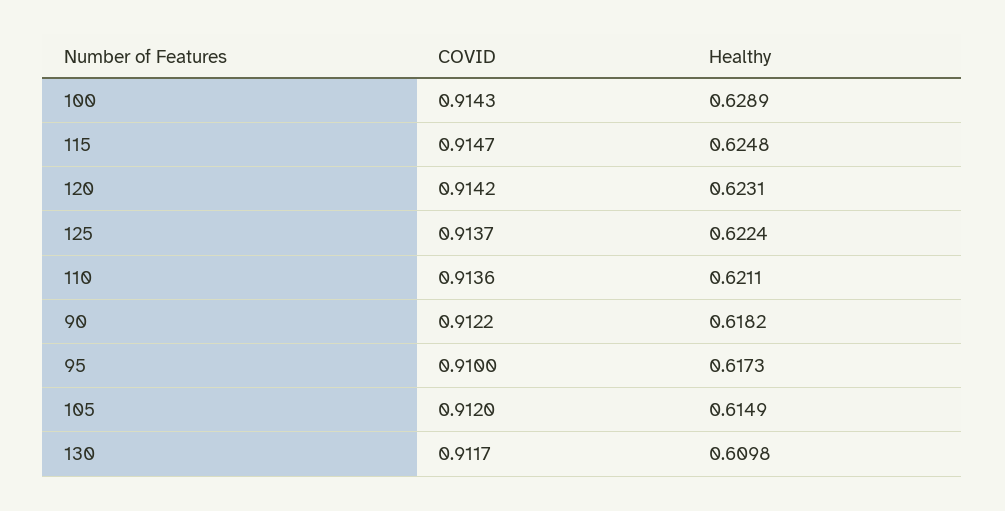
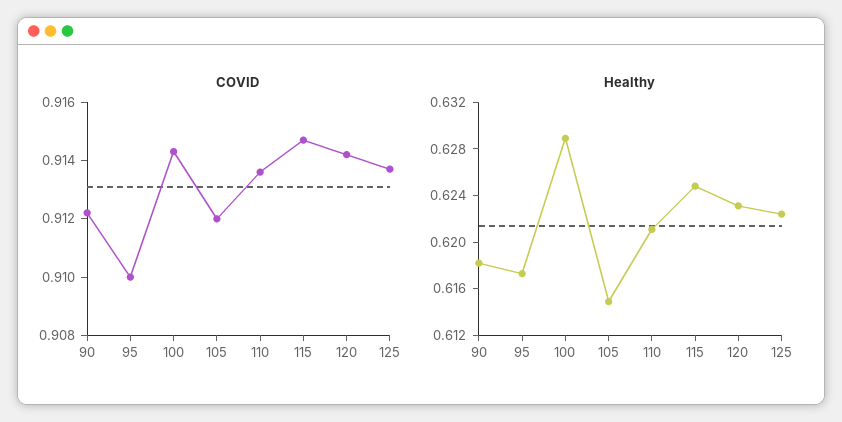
COVID, 130: 0.9117 -> none
Healthy, 130: 0.6098 -> none

